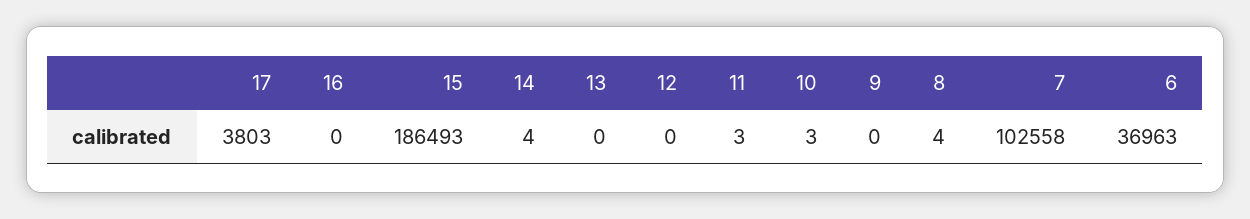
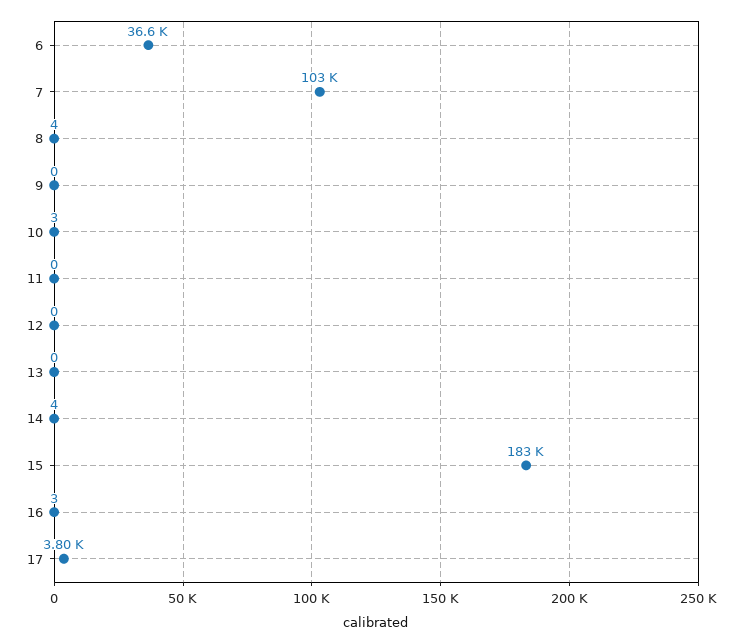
16: 0 -> 3
15: 186493 -> 183000
11: 3 -> 0
6: 36963 -> 36600

